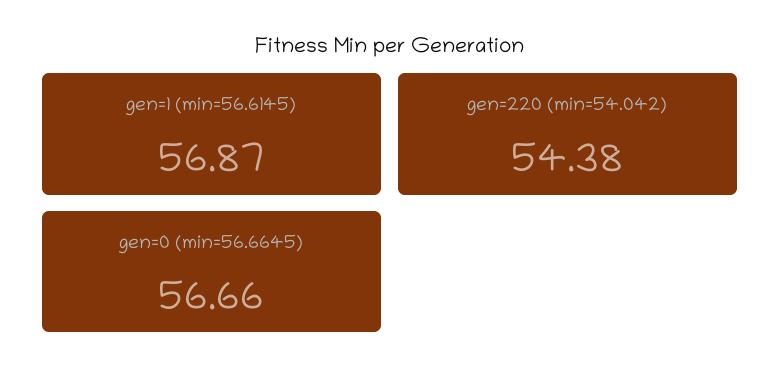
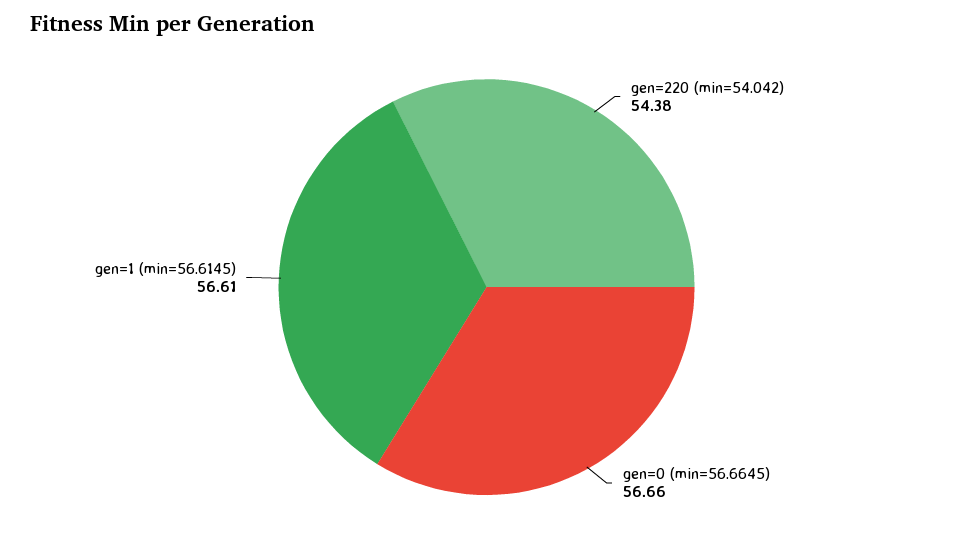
gen=1 (min=56.6145): 56.87 -> 56.61

